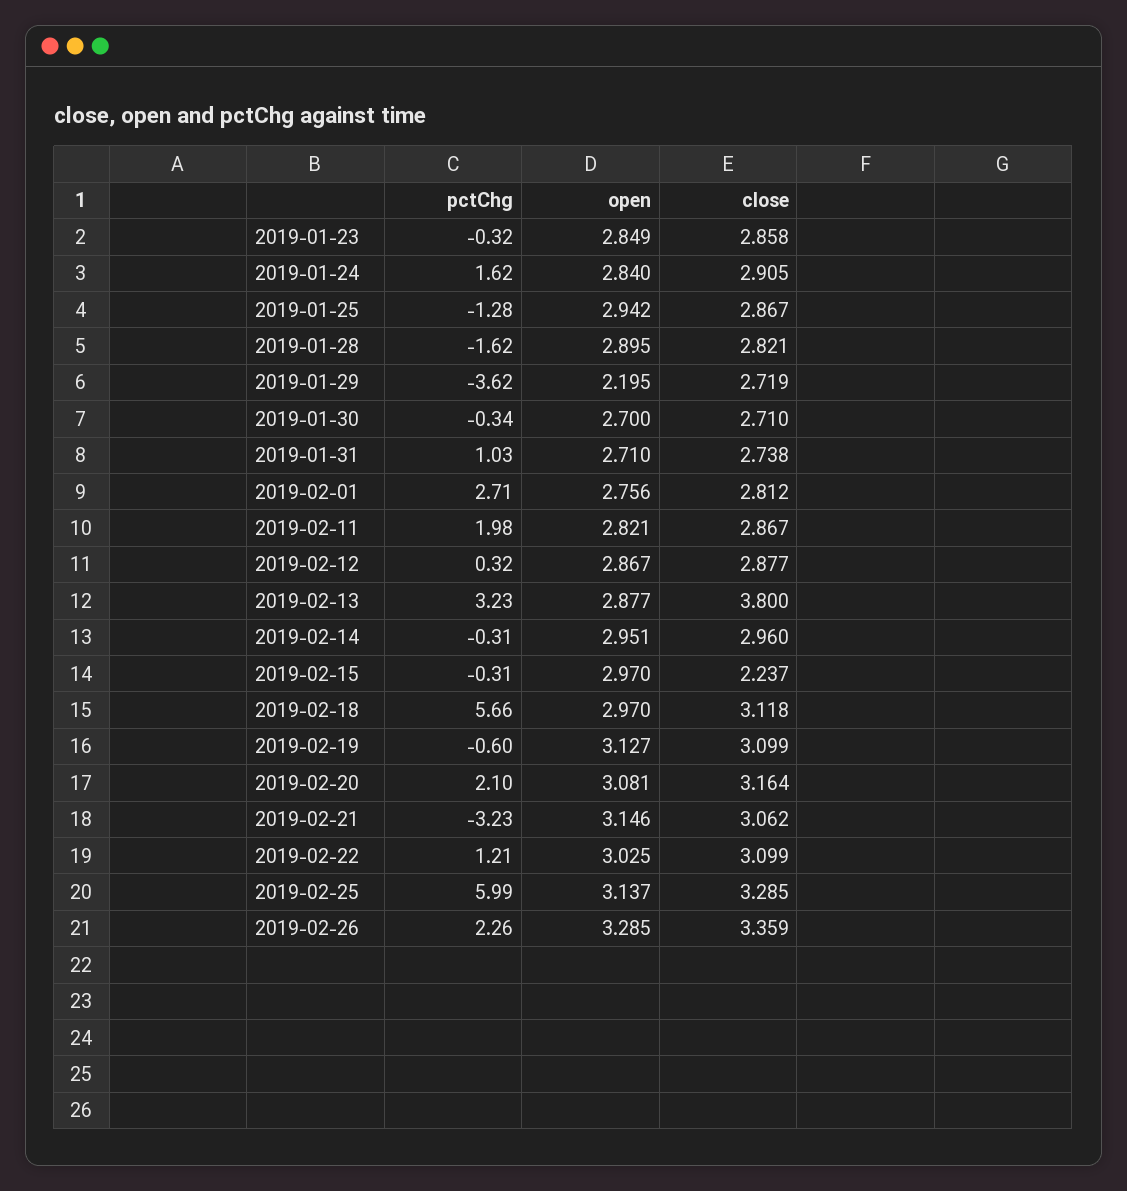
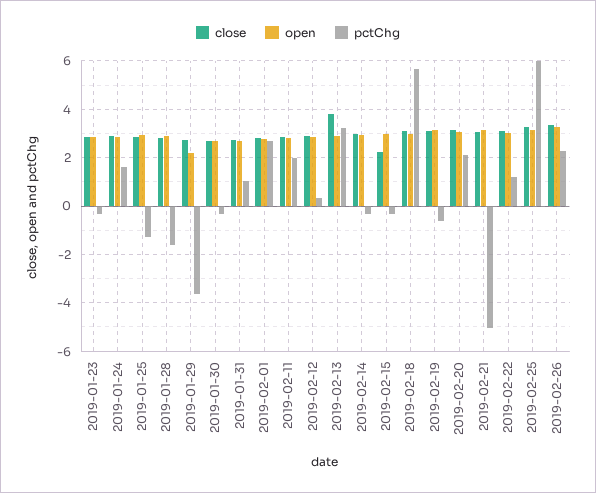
pctChg, 2019-02-21: -3.23 -> -5

